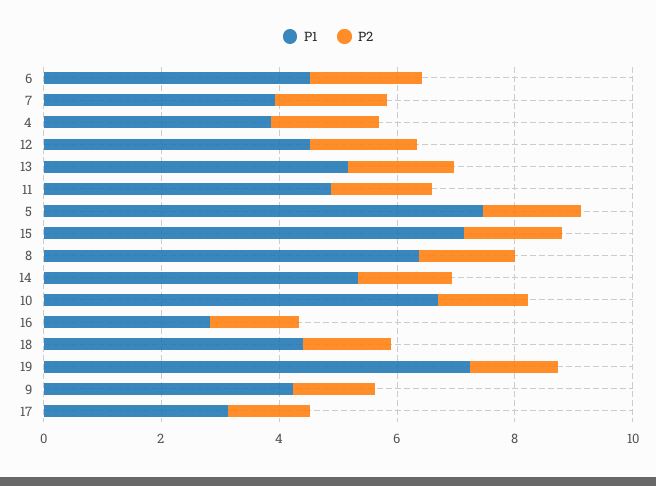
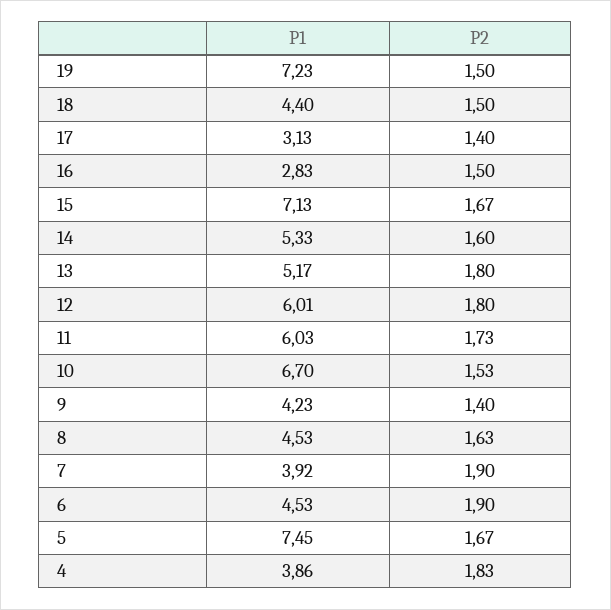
P1, 12: 4.5 -> 6.01
P1, 11: 5 -> 6.03
P1, 8: 6.5 -> 4.53

